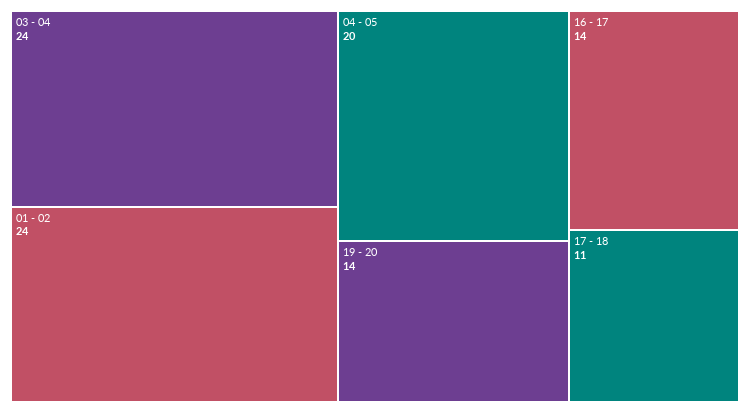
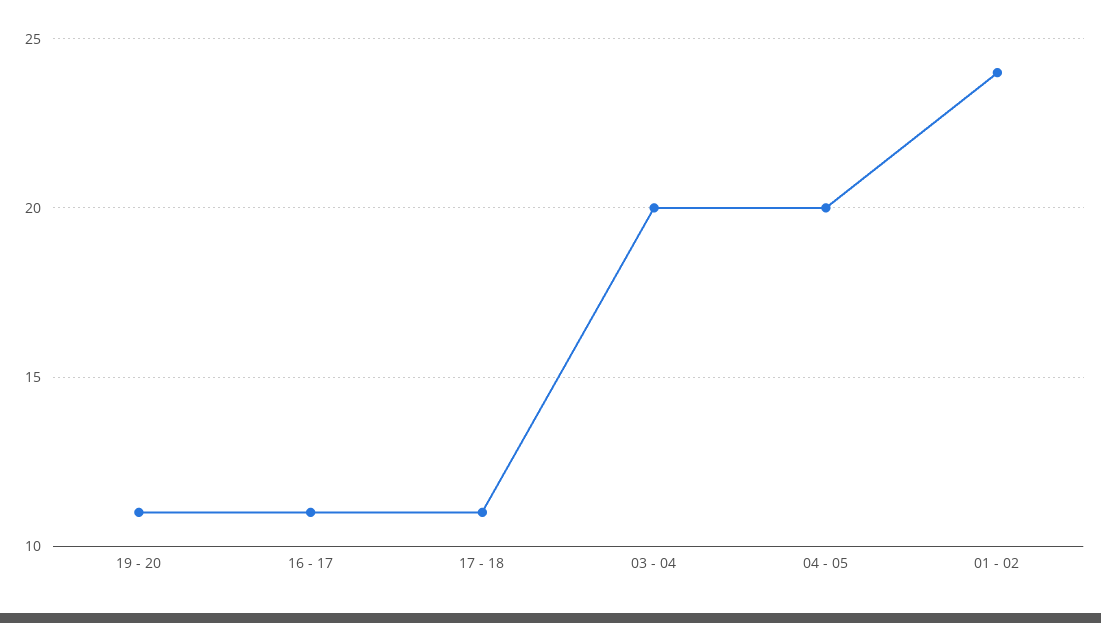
03 - 04: 24 -> 20
19 - 20: 14 -> 11
16 - 17: 14 -> 11

